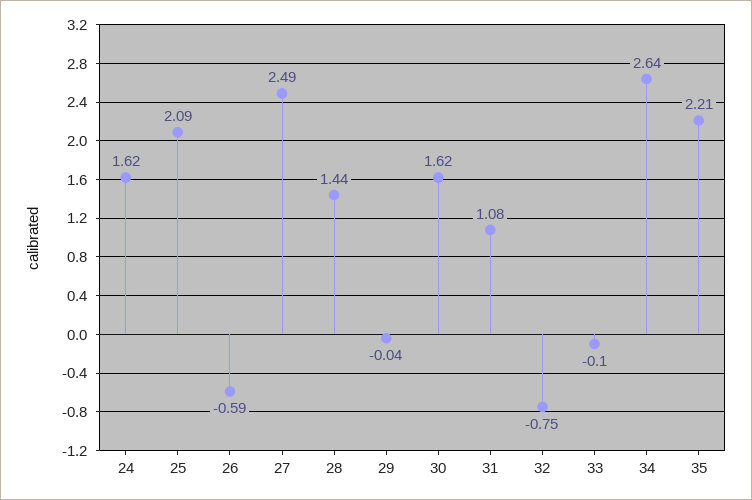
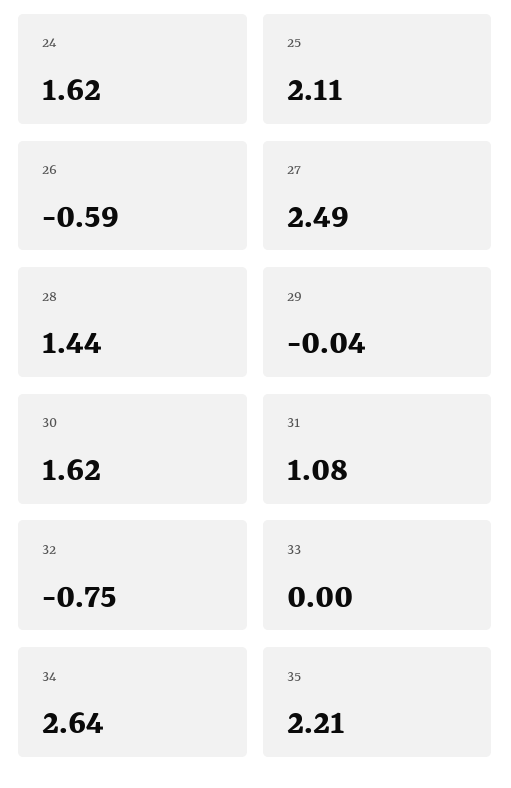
25: 2.09 -> 2.11
33: -0.1 -> 0

